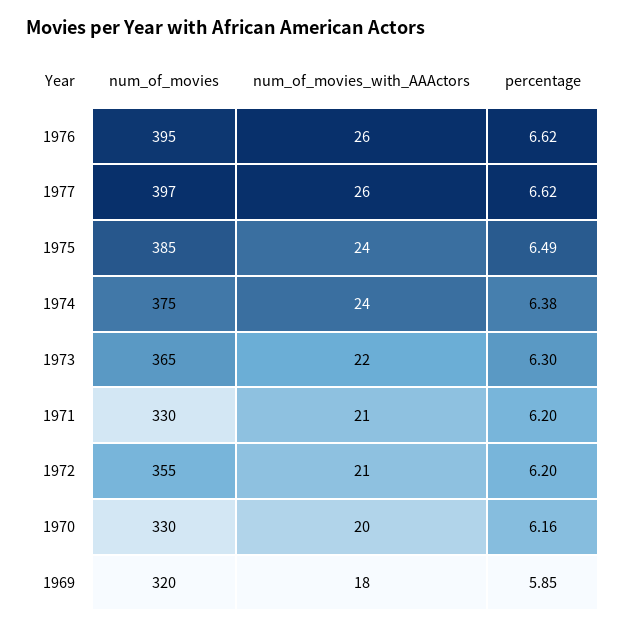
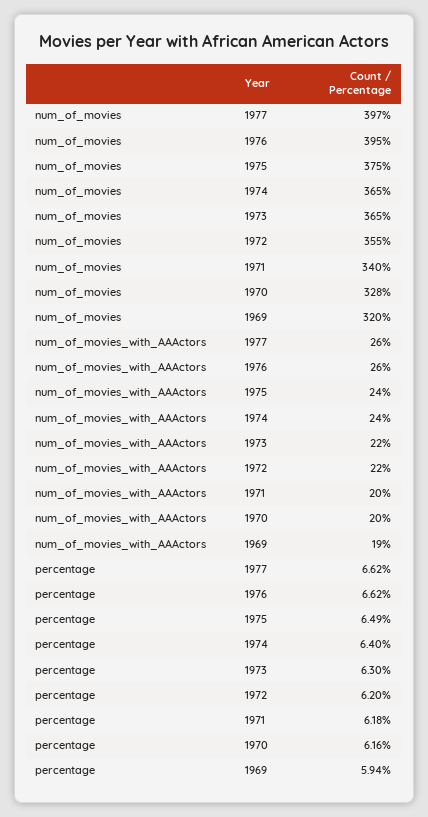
num_of_movies, 1975: 385 -> 375
num_of_movies, 1974: 375 -> 365
percentage, 1974: 6.38 -> 6.4
num_of_movies, 1971: 330 -> 340
num_of_movies_with_AAActors, 1971: 21 -> 20
percentage, 1971: 6.2 -> 6.18
num_of_movies_with_AAActors, 1972: 21 -> 22
num_of_movies, 1970: 330 -> 328
num_of_movies_with_AAActors, 1969: 18 -> 19
percentage, 1969: 5.85 -> 5.94

